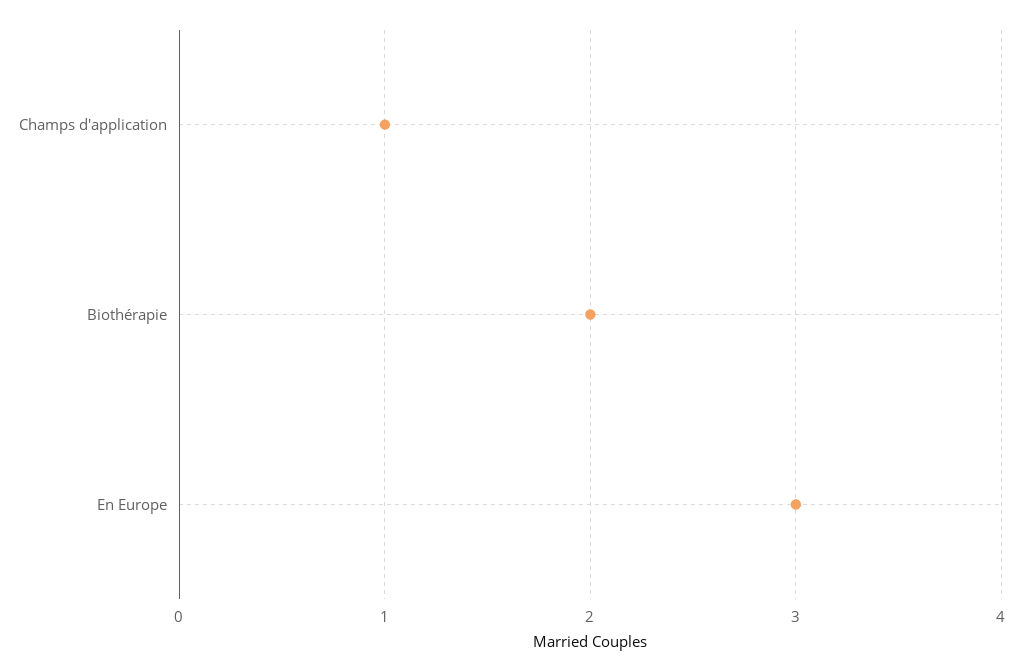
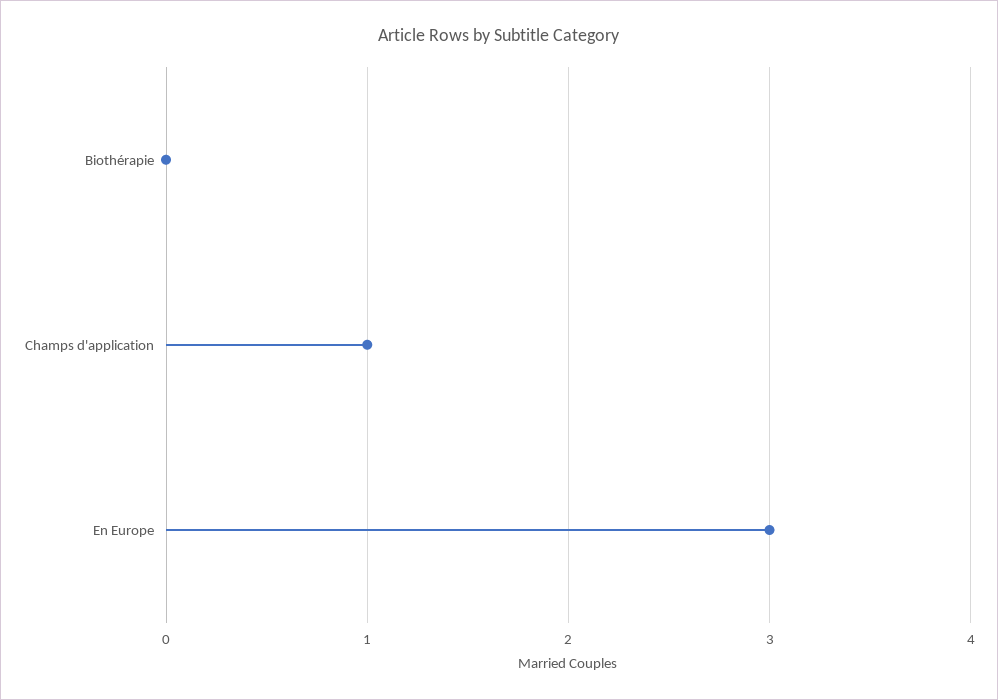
Biothérapie: 2 -> 0

